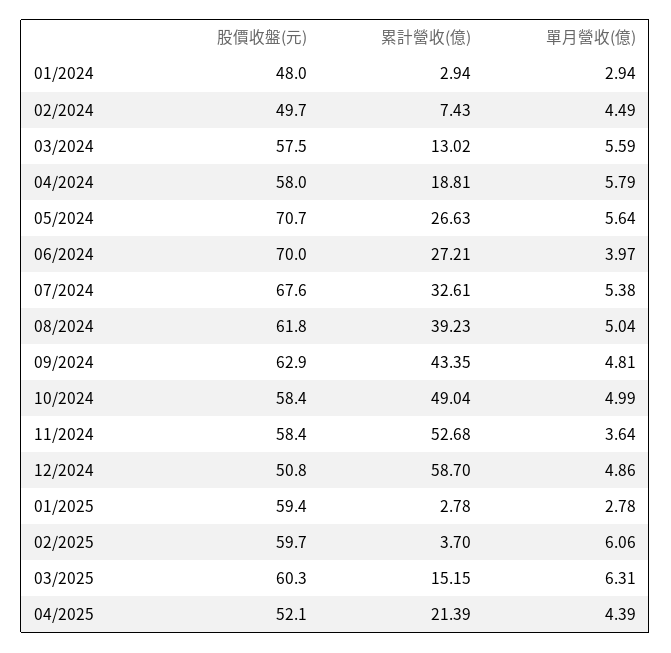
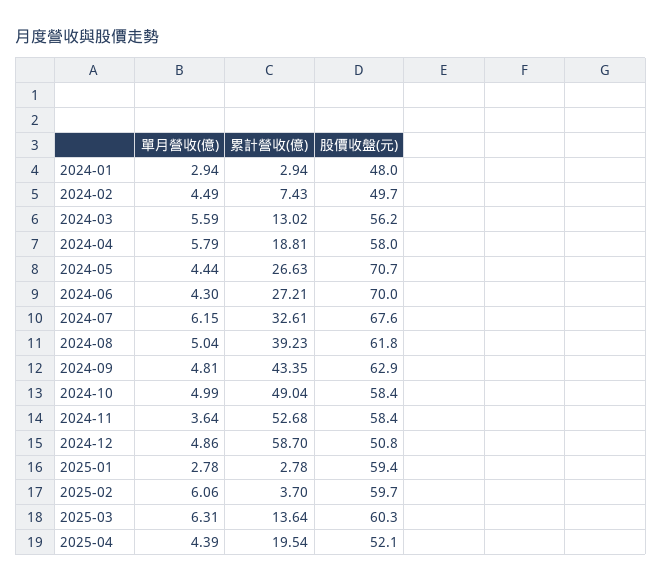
股價收盤(元), 03/2024: 57.5 -> 56.2
單月營收(億), 05/2024: 5.64 -> 4.44
單月營收(億), 06/2024: 3.97 -> 4.3
單月營收(億), 07/2024: 5.38 -> 6.15
累計營收(億), 03/2025: 15.15 -> 13.64
累計營收(億), 04/2025: 21.39 -> 19.54

